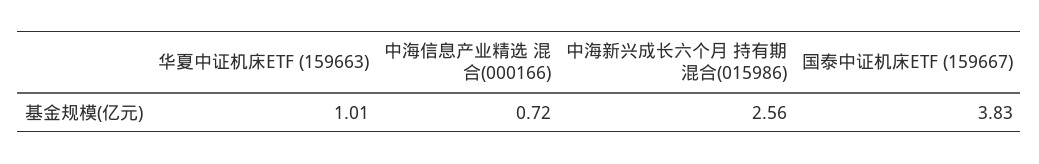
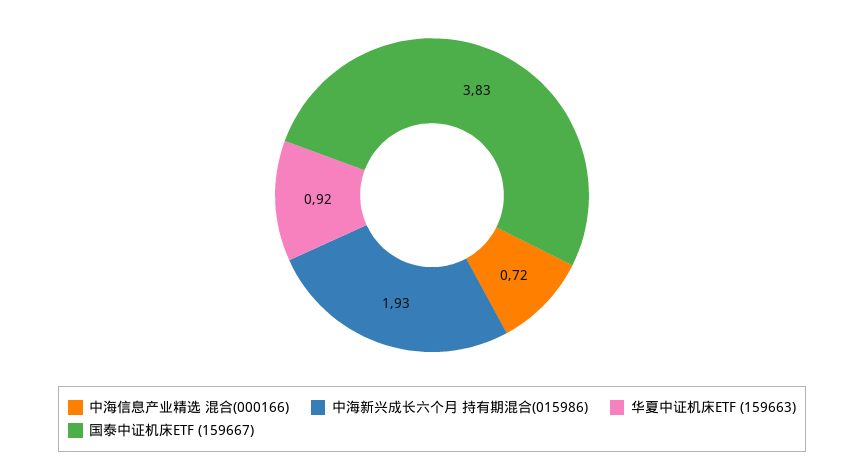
华夏中证机床ETF (159663): 1.01 -> 0.92
中海新兴成长六个月 持有期混合(015986): 2.56 -> 1.93

